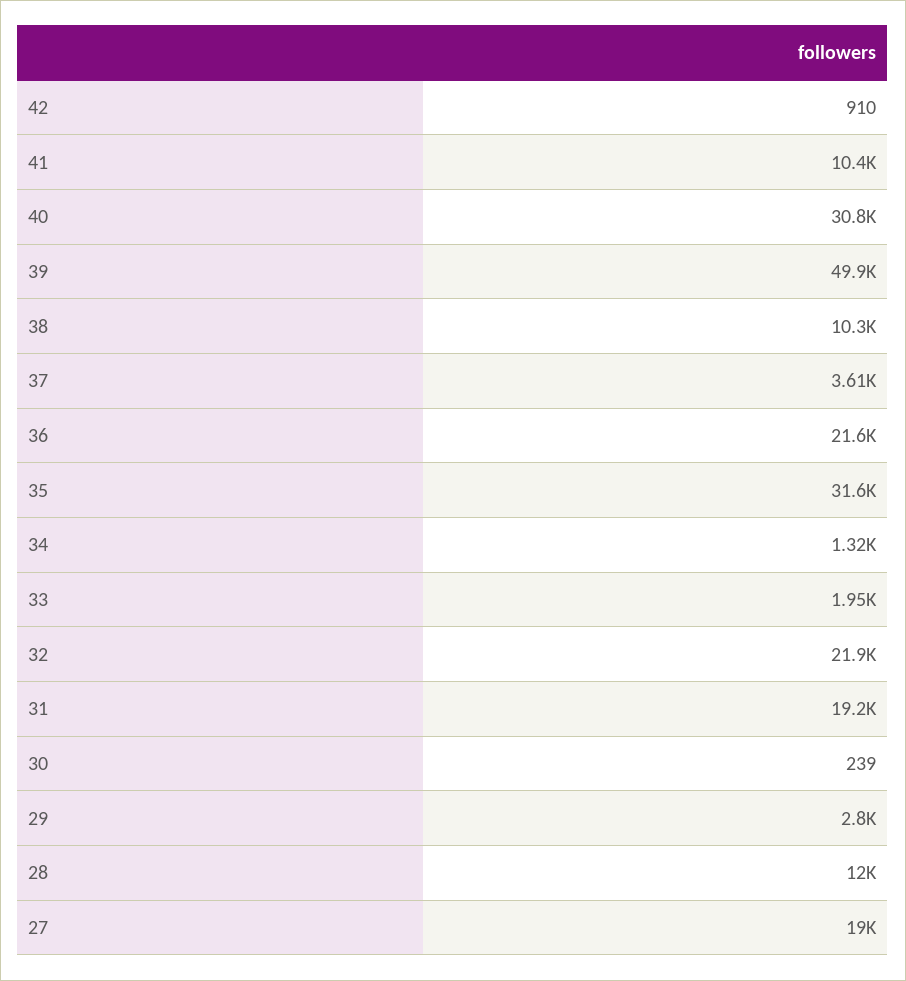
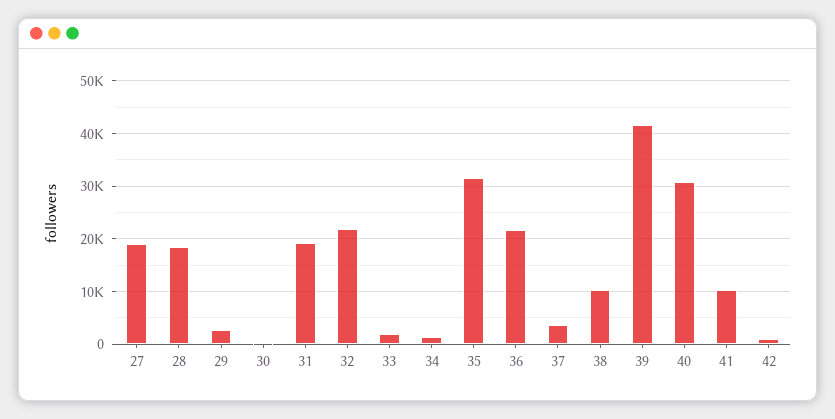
39: 49900 -> 42000
28: 12000 -> 18000

